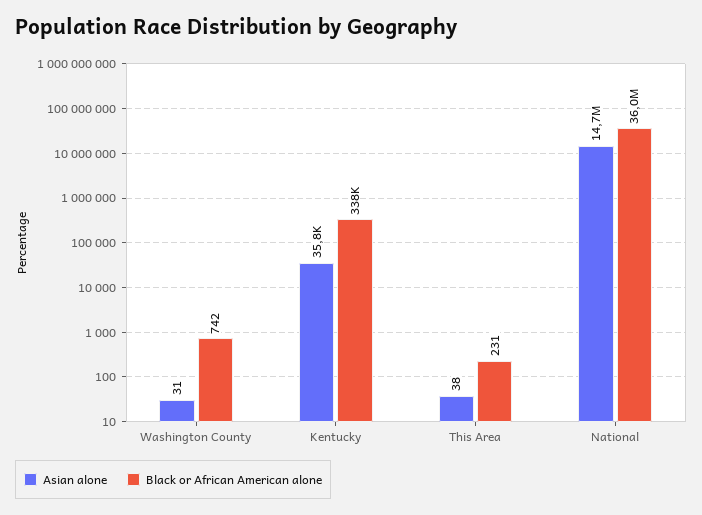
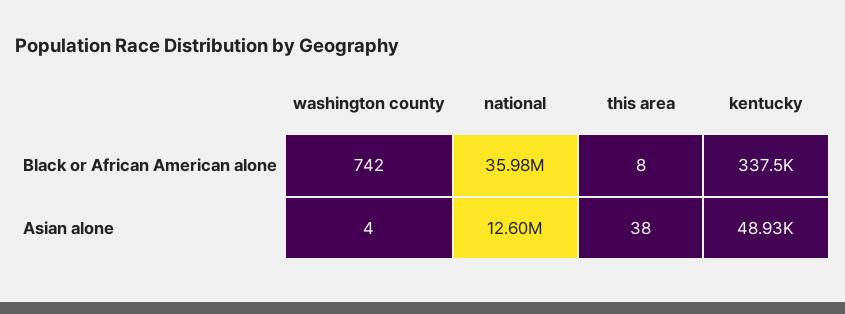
Asian alone, Washington County: 31 -> 4
Asian alone, Kentucky: 35800 -> 48930
Black or African American alone, This Area: 231 -> 8
Asian alone, National: 14700000 -> 12600000

